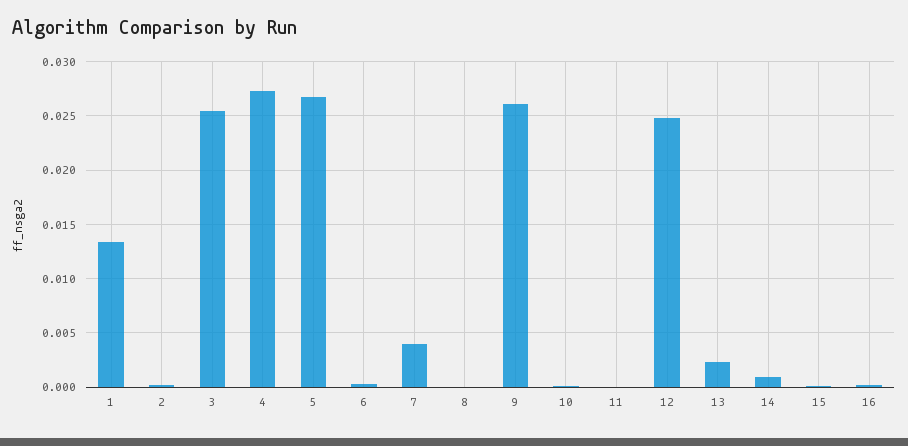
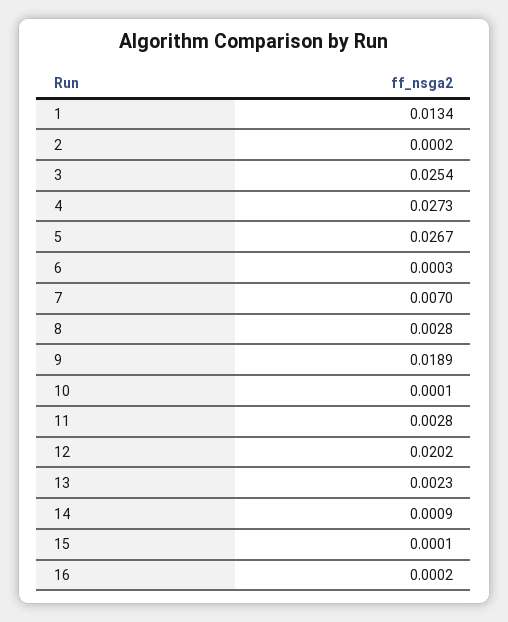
7: 0.004 -> 0.007
8: 0 -> 0.0028
9: 0.026 -> 0.0189
11: 0 -> 0.0028
12: 0.025 -> 0.0202

